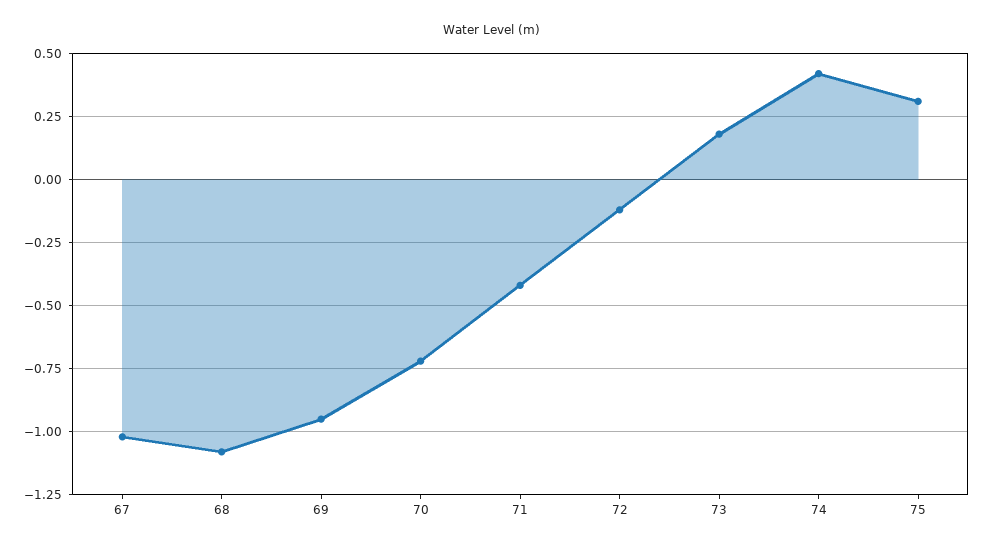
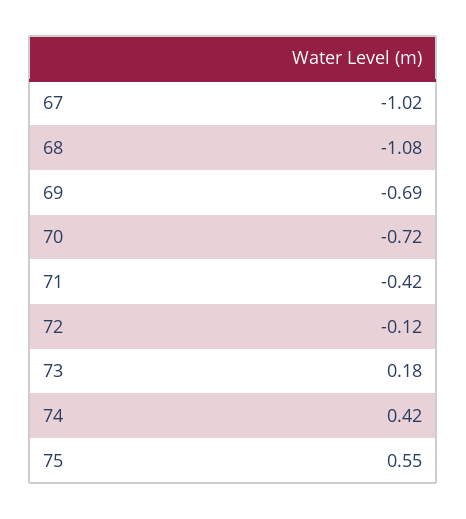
69: -0.95 -> -0.69
75: 0.3 -> 0.55

